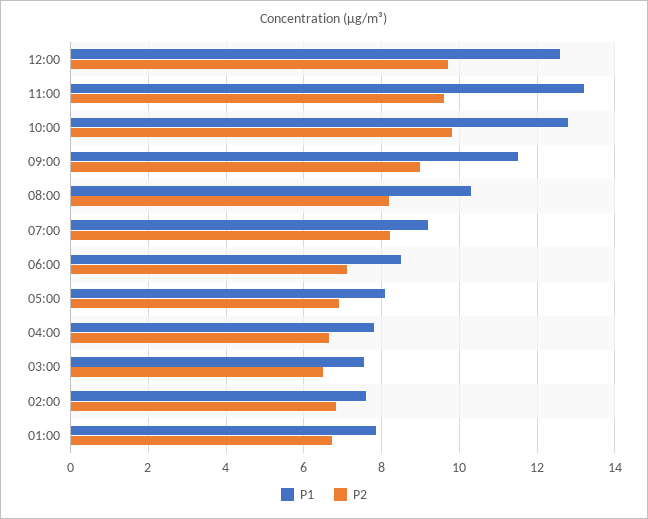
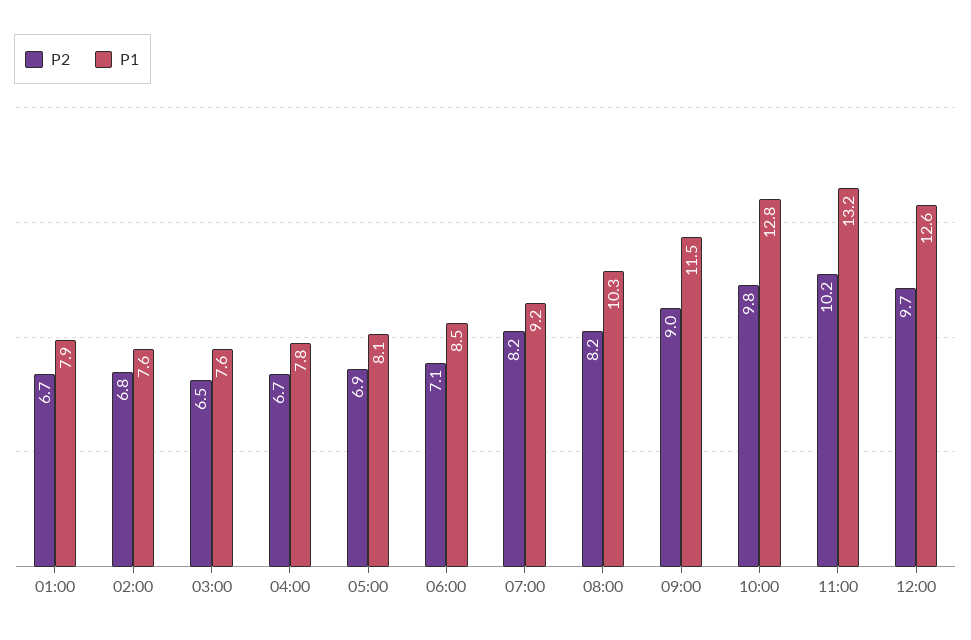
P2, 11:00: 9.6 -> 10.2

